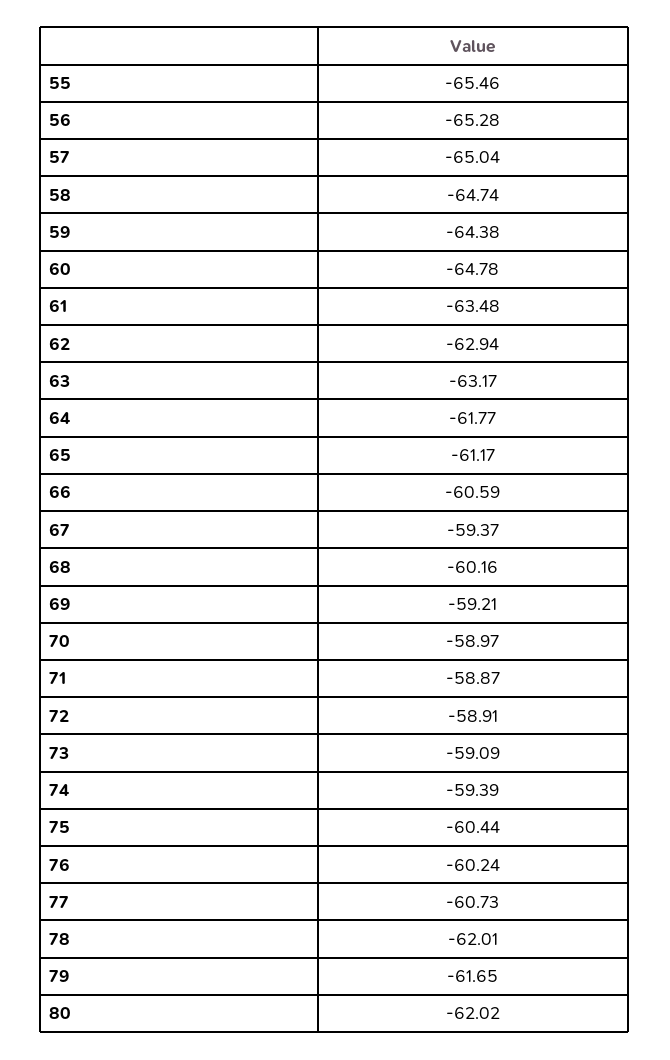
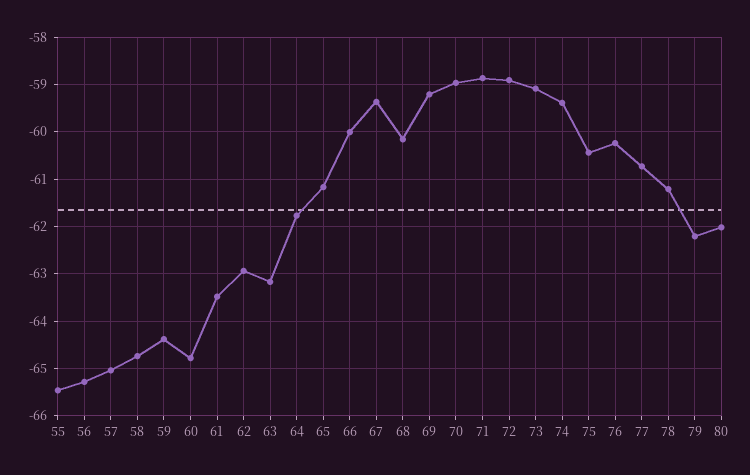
66: -60.59 -> -60
78: -62.01 -> -61.2
79: -61.65 -> -62.2

